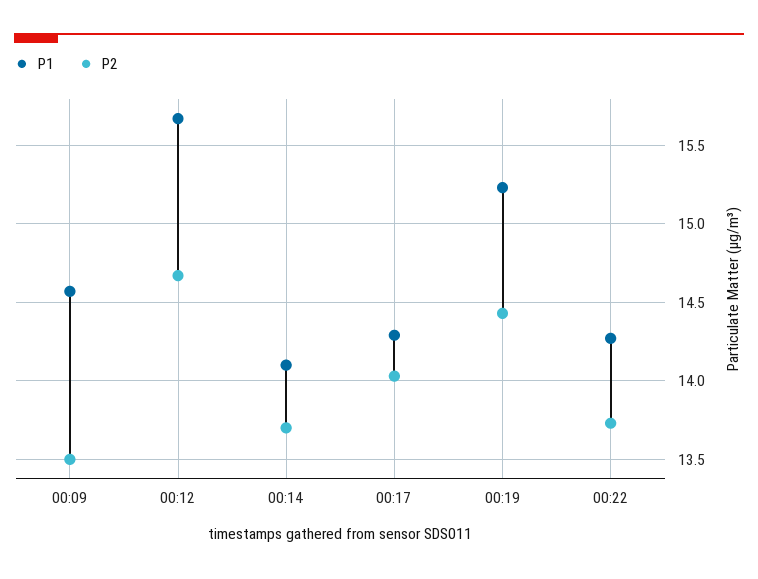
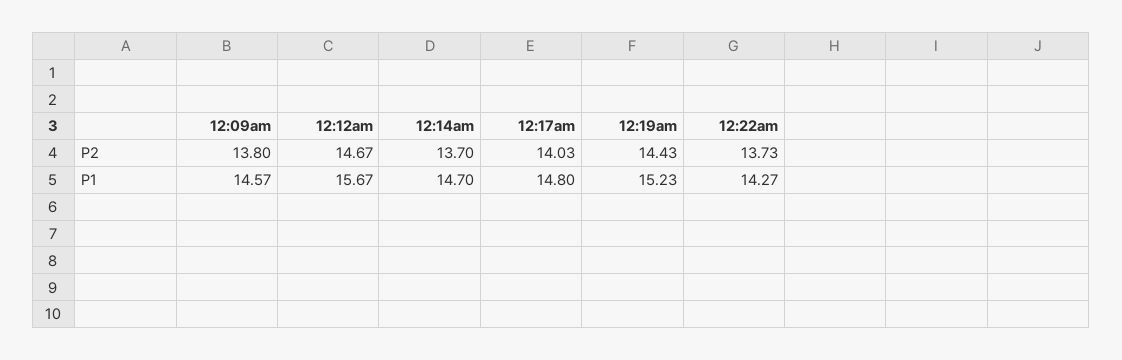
P2, 00:09: 13.5 -> 13.8
P1, 00:14: 14.1 -> 14.7
P1, 00:17: 14.3 -> 14.8

